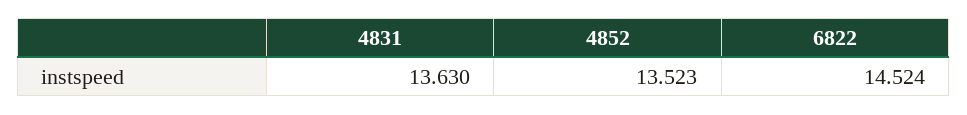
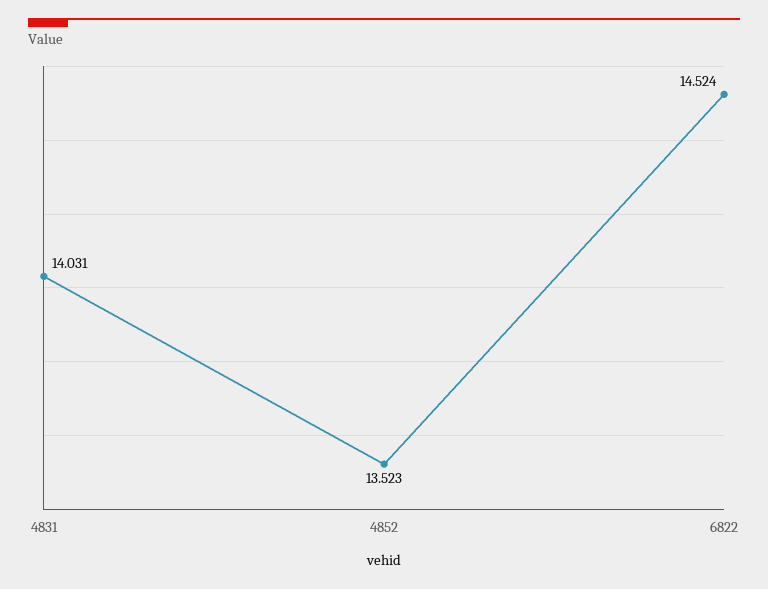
4831: 13.63 -> 14.031

